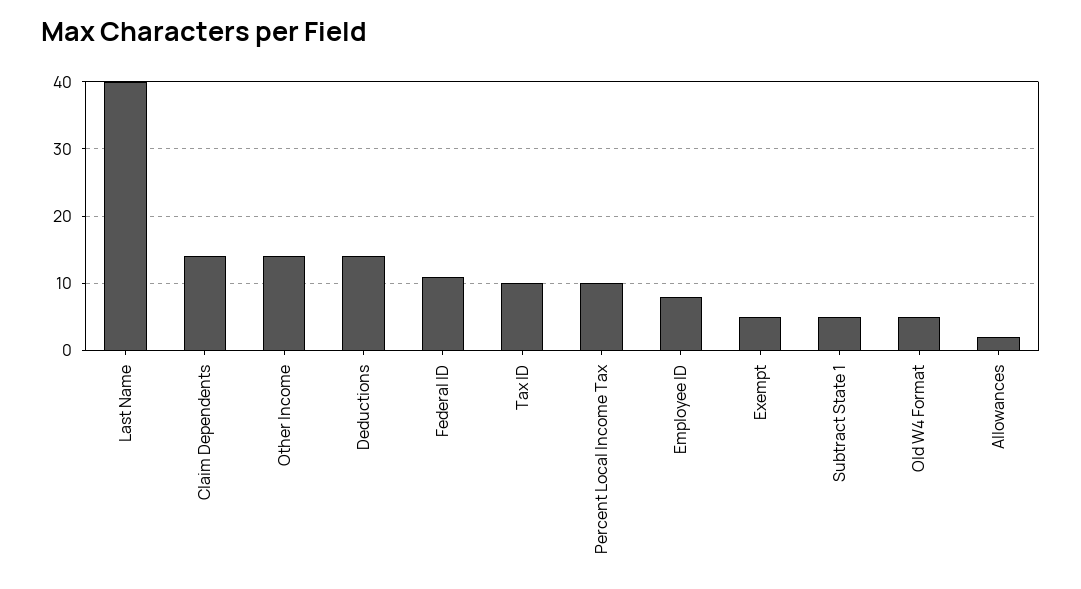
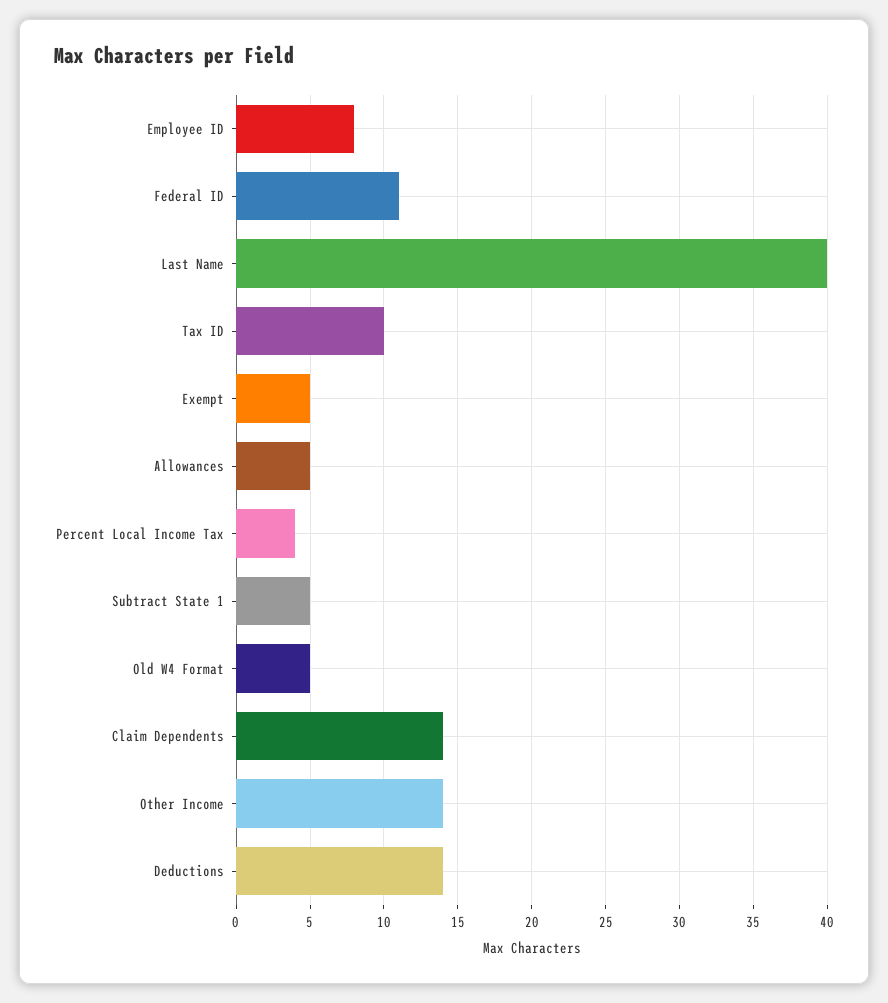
Percent Local Income Tax: 10 -> 4
Allowances: 2 -> 5

